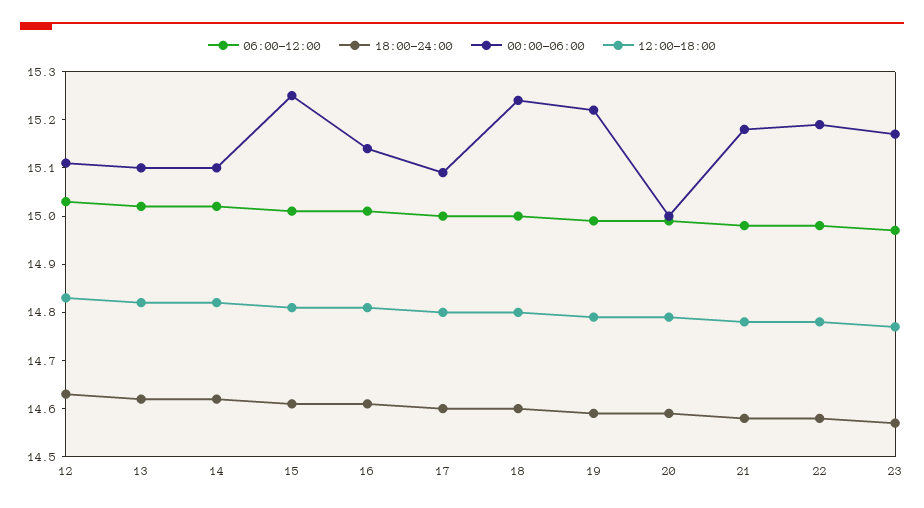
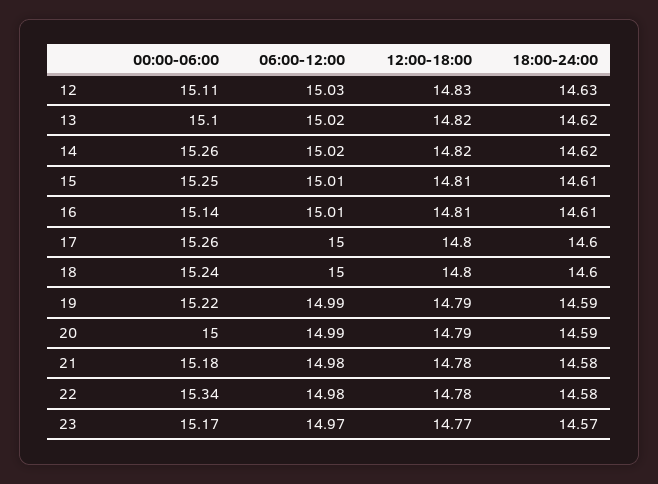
00:00-06:00, 14: 15.1 -> 15.26
00:00-06:00, 17: 15.1 -> 15.26
00:00-06:00, 22: 15.2 -> 15.34

